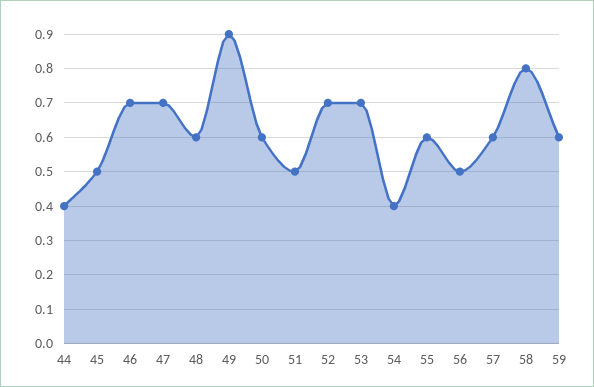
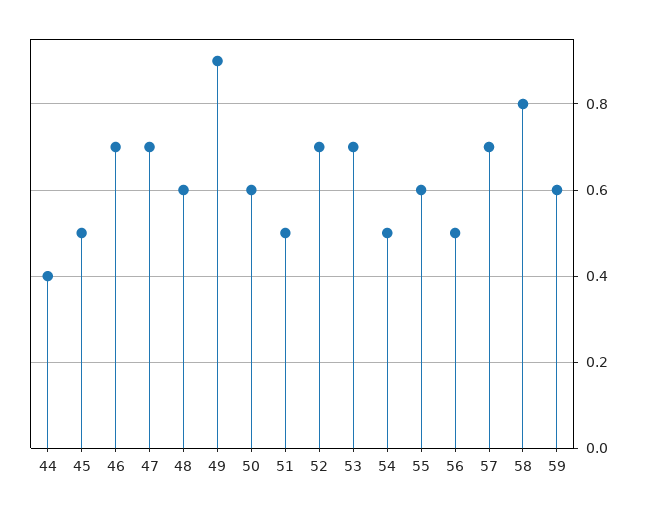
54: 0.4 -> 0.5
57: 0.6 -> 0.7

